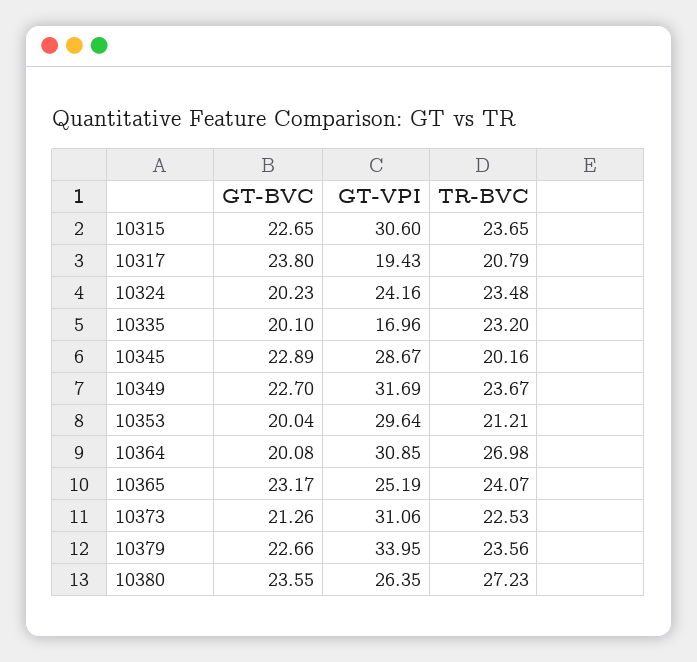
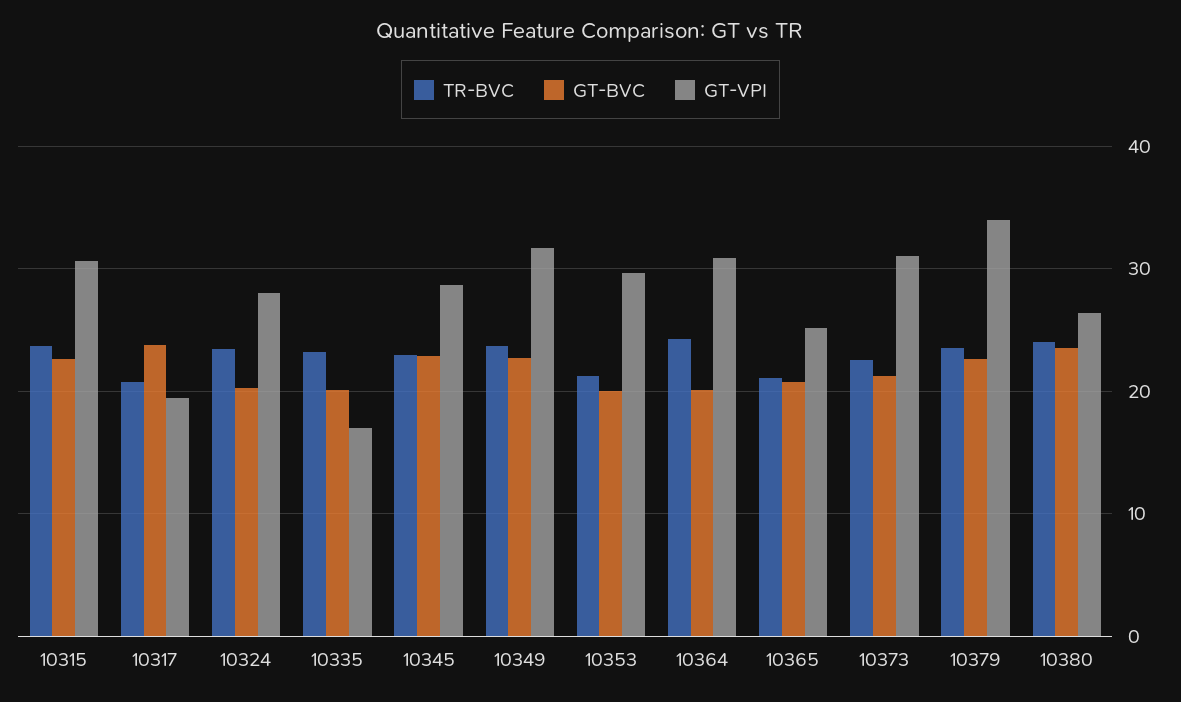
GT-VPI, 10324: 24.16 -> 28
TR-BVC, 10345: 20.16 -> 23
TR-BVC, 10364: 26.98 -> 24
GT-BVC, 10365: 23.17 -> 21
TR-BVC, 10365: 24.07 -> 21
TR-BVC, 10380: 27.23 -> 24

